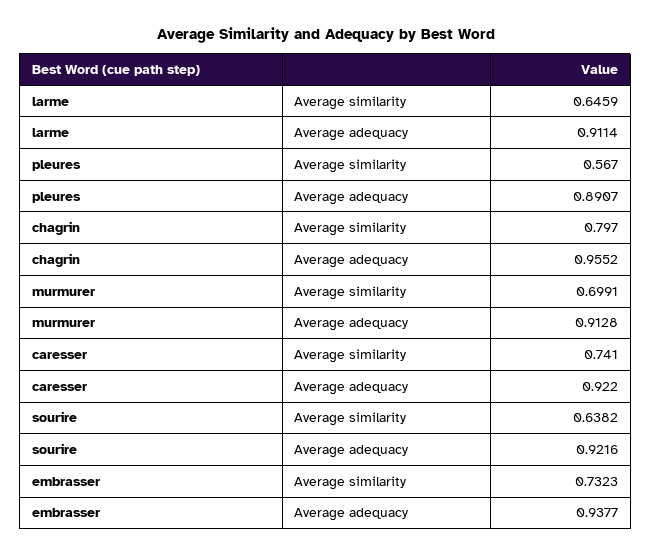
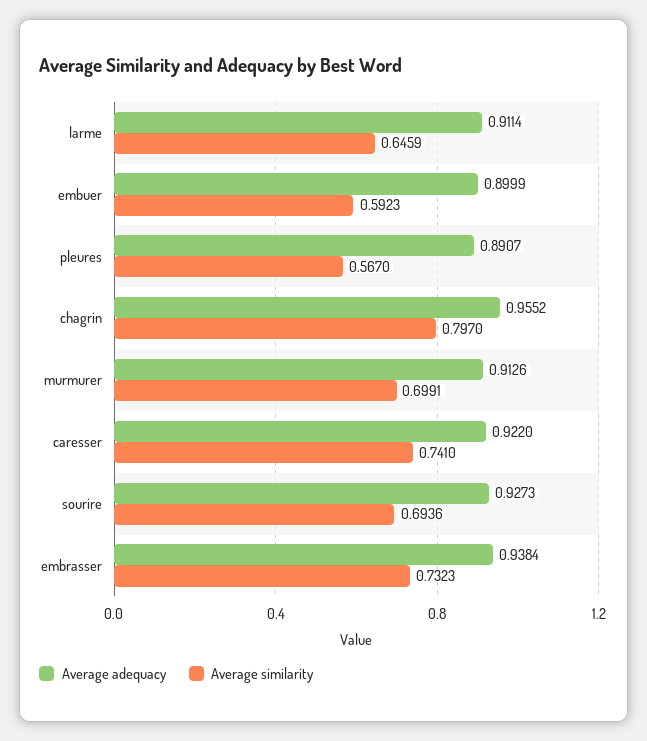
Average adequacy, murmurer: 0.9128 -> 0.9126
Average similarity, sourire: 0.6382 -> 0.6936
Average adequacy, sourire: 0.9216 -> 0.9273
Average adequacy, embrasser: 0.9377 -> 0.9384
Average adequacy, embuer: none -> 0.8999
Average similarity, embuer: none -> 0.5923

